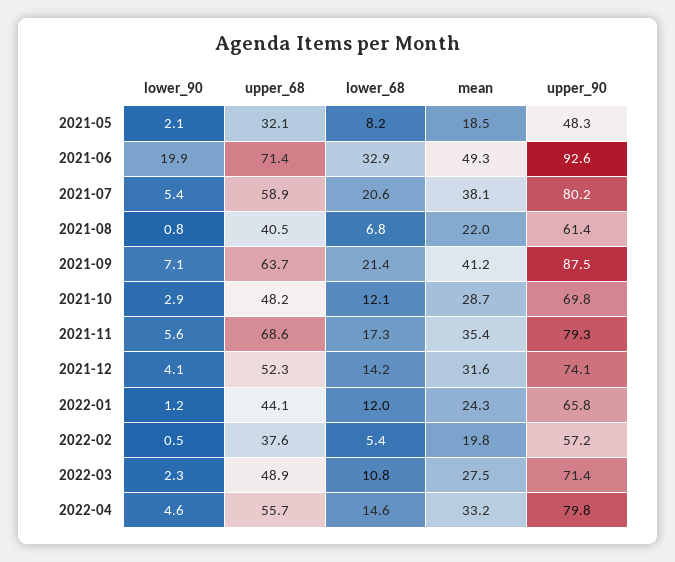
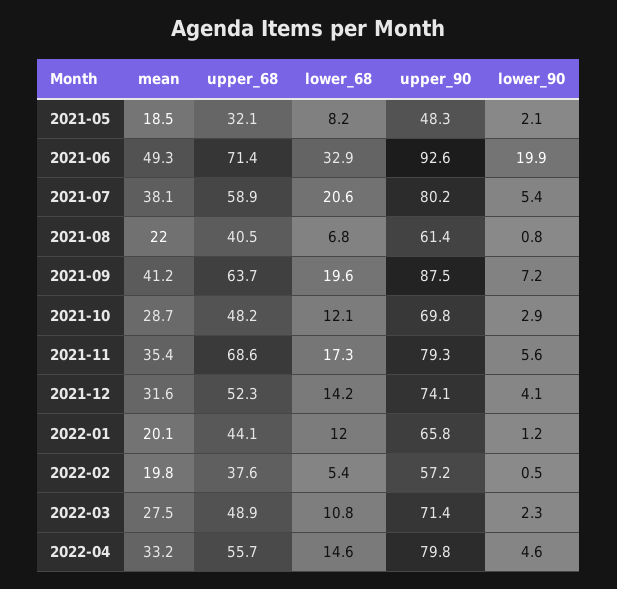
lower_90, 2021-09: 7.1 -> 7.2
lower_68, 2021-09: 21.4 -> 19.6
mean, 2022-01: 24.3 -> 20.1

